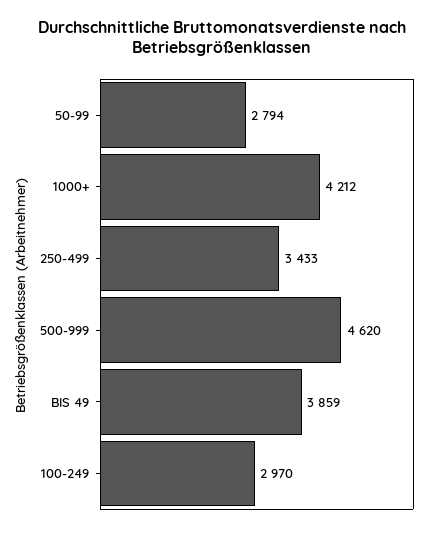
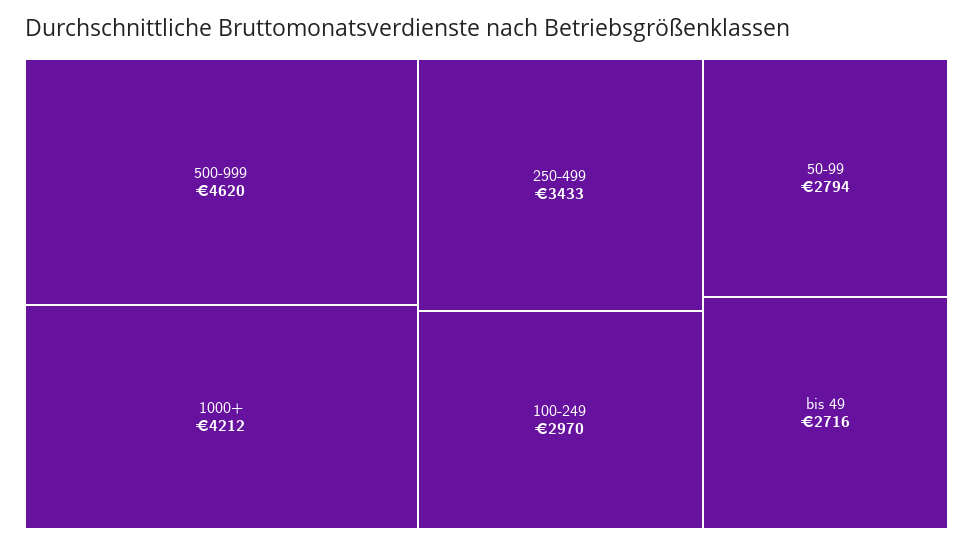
BIS 49: 3859 -> 2716

